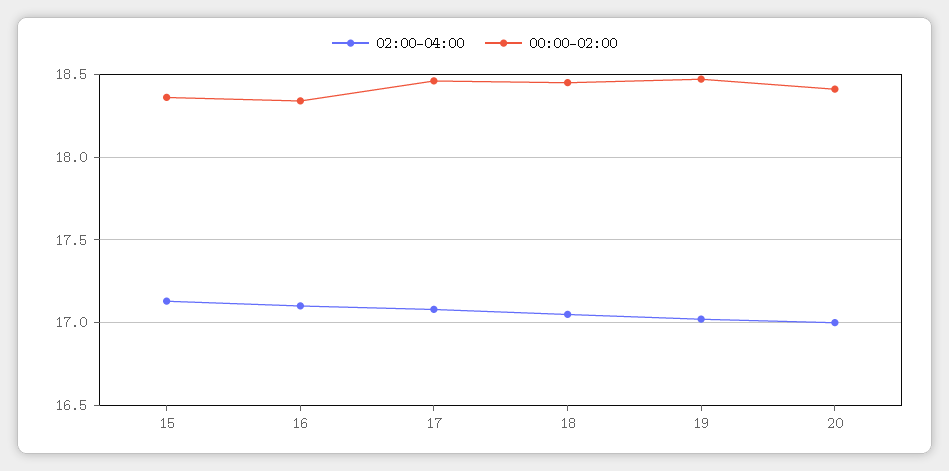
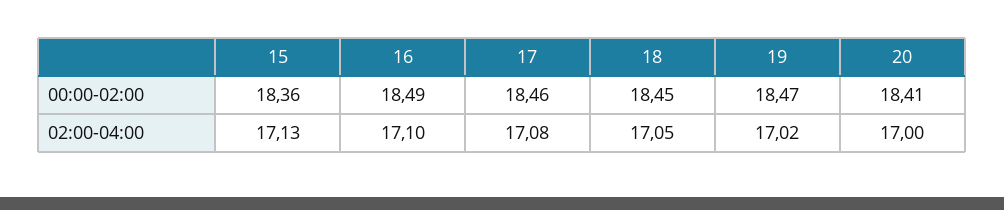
00:00-02:00, 16: 18.35 -> 18.49

